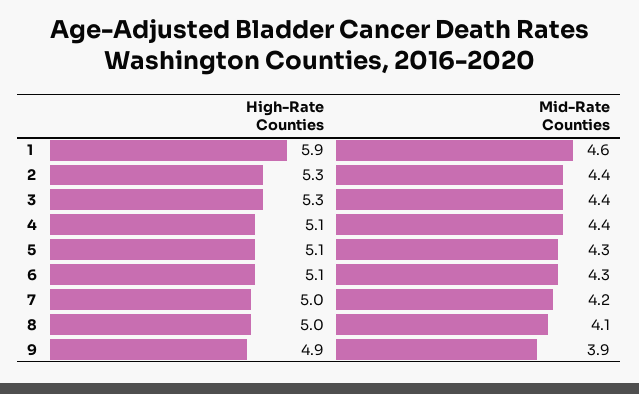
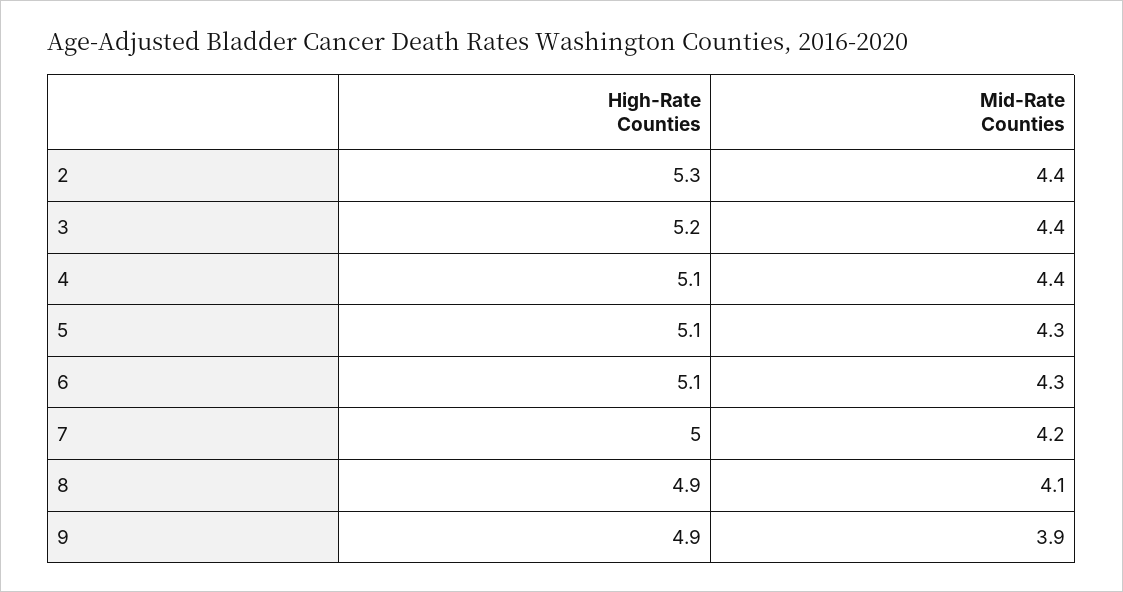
High-Rate Counties, 1: 5.9 -> none
Mid-Rate Counties, 1: 4.6 -> none
High-Rate Counties, 3: 5.3 -> 5.2
High-Rate Counties, 8: 5 -> 4.9

